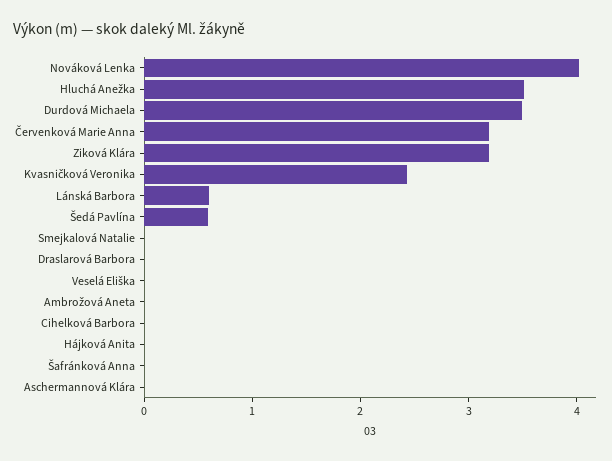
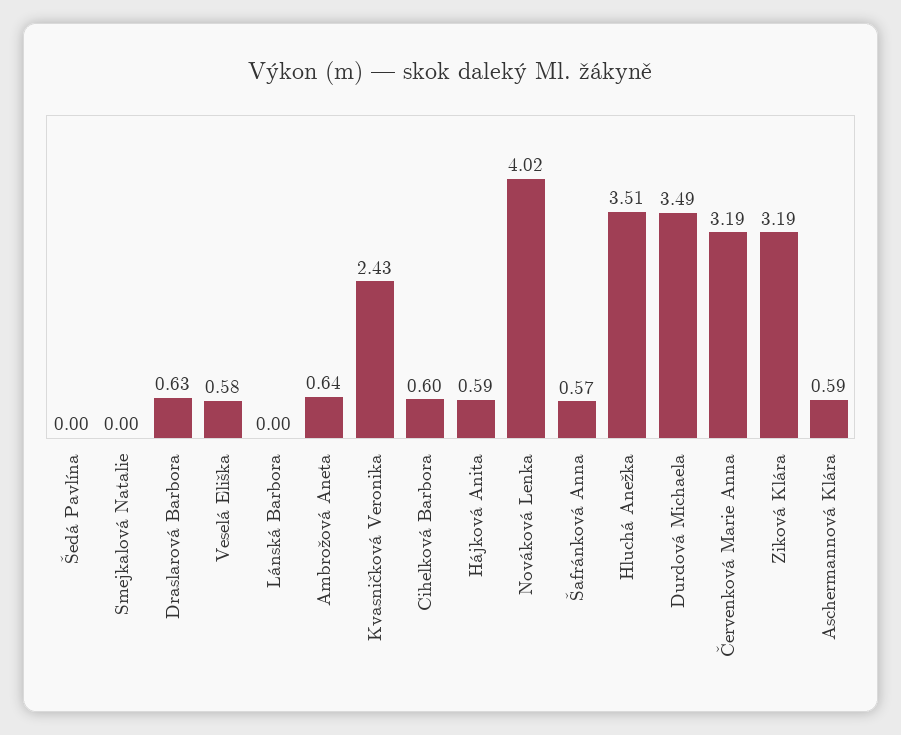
Lánská Barbora: 0.6 -> 0
Šedá Pavlína: 0.6 -> 0
Draslarová Barbora: 0 -> 0.63
Veselá Eliška: 0 -> 0.58
Ambrožová Aneta: 0 -> 0.64
Cihelková Barbora: 0 -> 0.6
Hájková Anita: 0 -> 0.59
Šafránková Anna: 0 -> 0.57
Aschermannová Klára: 0 -> 0.59

